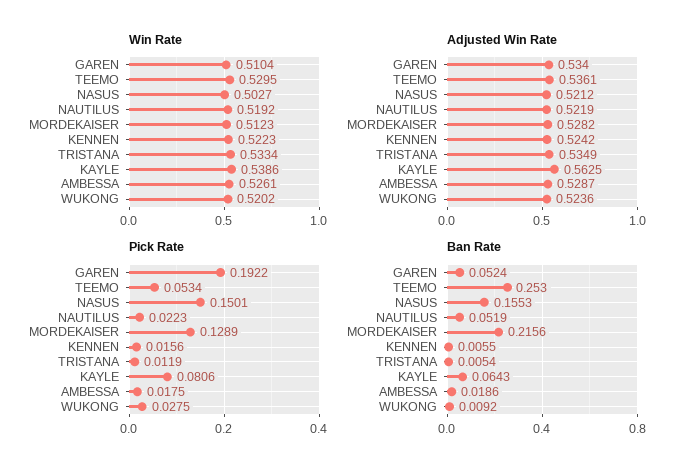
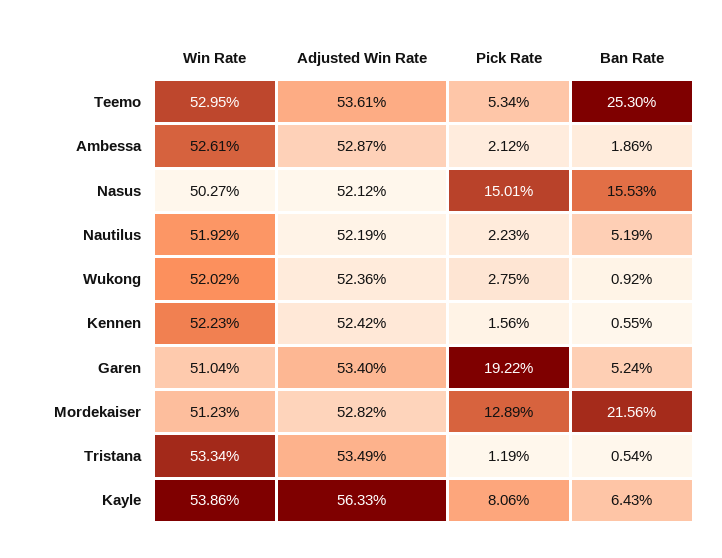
Adjusted Win Rate, KAYLE: 0.5625 -> 0.5633
Pick Rate, AMBESSA: 0.0175 -> 0.0212

